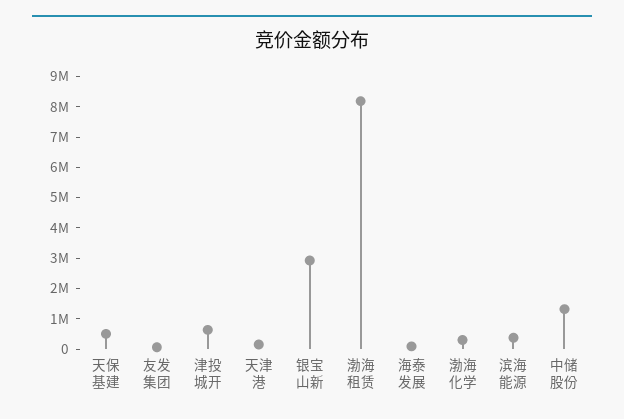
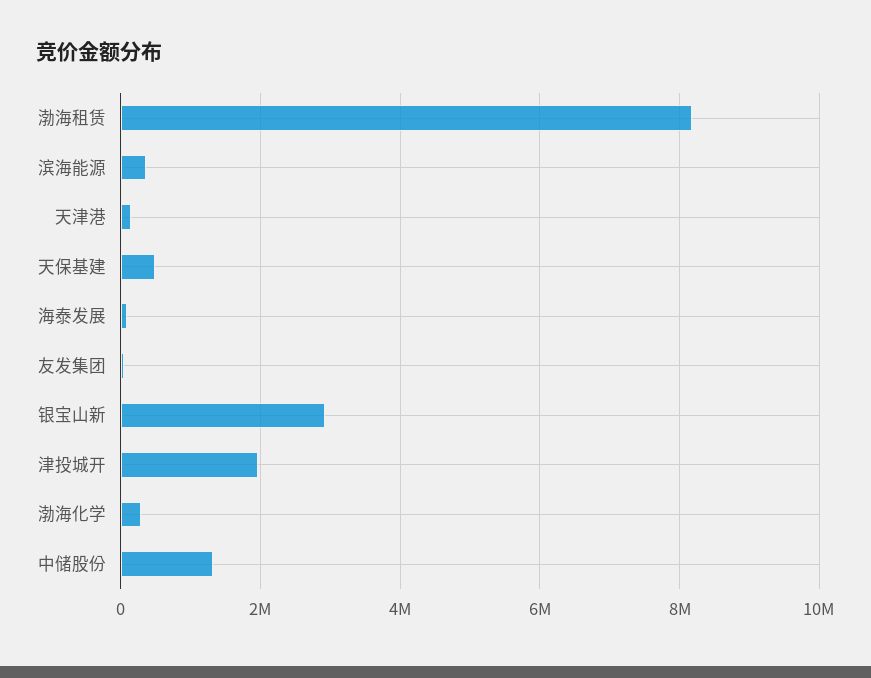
津投城开: 500000 -> 2000000

